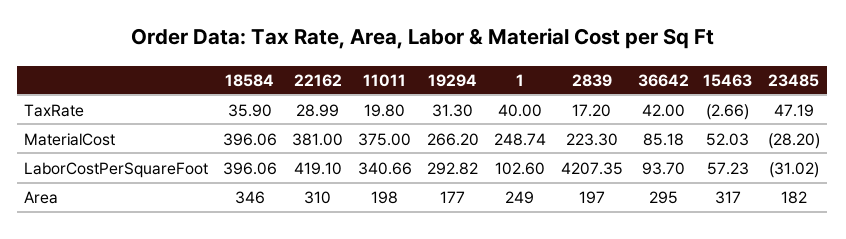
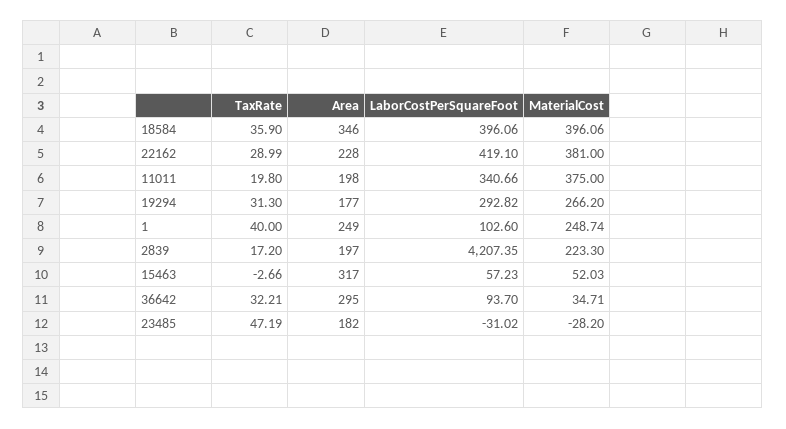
36642, TaxRate: 42 -> 32.21
36642, MaterialCost: 85.18 -> 34.71
22162, Area: 310 -> 228

